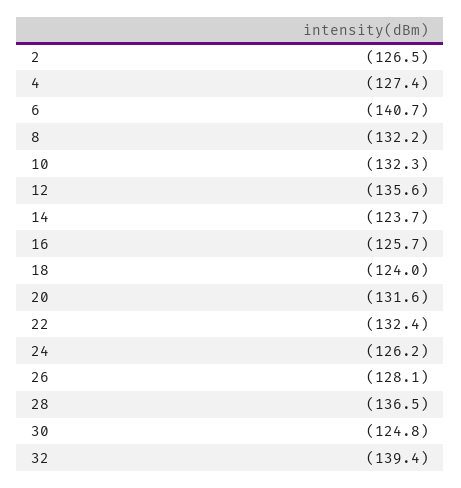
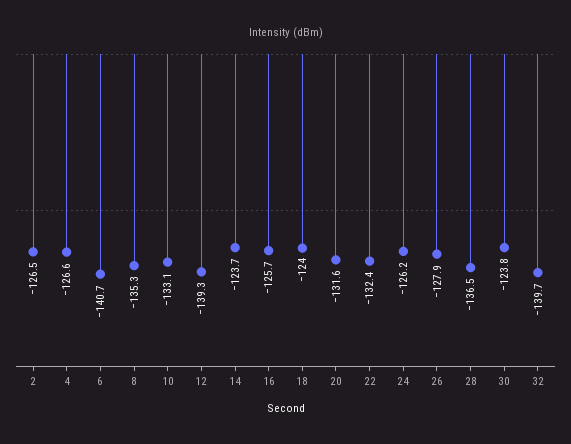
4: -127.4 -> -126.6
8: -132.2 -> -135.3
10: -132.3 -> -133.1
12: -135.6 -> -139.3
26: -128.1 -> -127.9
30: -124.8 -> -123.8
32: -139.4 -> -139.7

